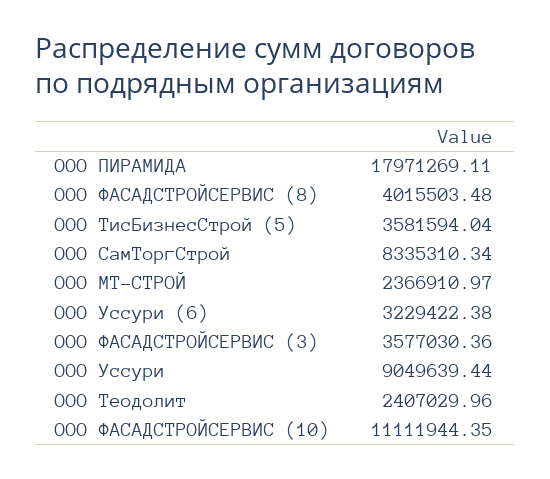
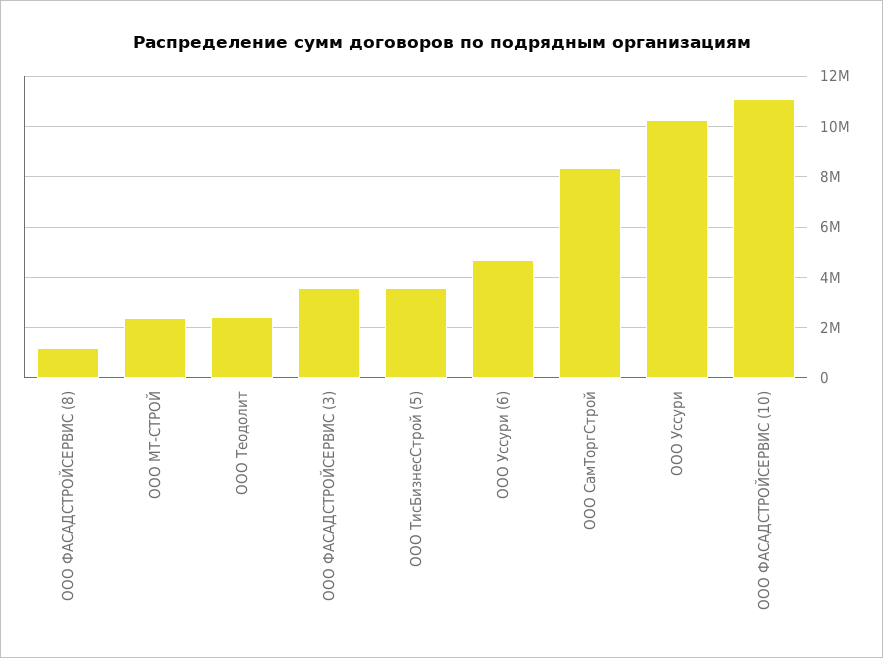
ООО ПИРАМИДА: 17971269.11 -> none
ООО ФАСАДСТРОЙСЕРВИС (8): 4015503.48 -> 1250000
ООО Уссури (6): 3229422.38 -> 4750000
ООО Уссури: 9049639.44 -> 10250000

